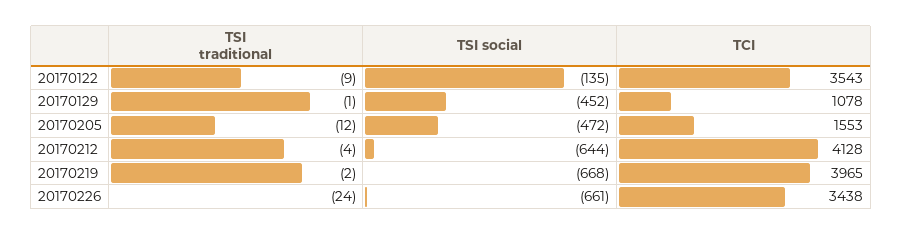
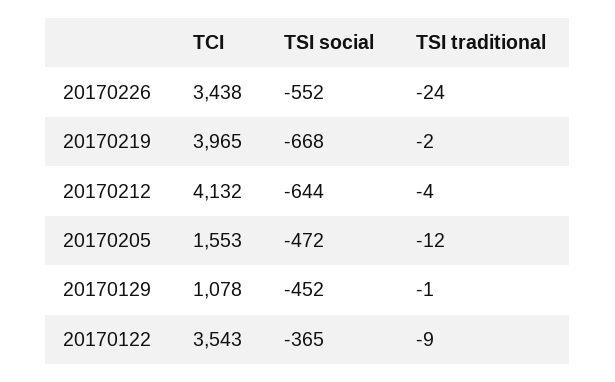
TSI social, 20170122: -135 -> -365
TCI, 20170212: 4128 -> 4132
TSI social, 20170226: -661 -> -552

